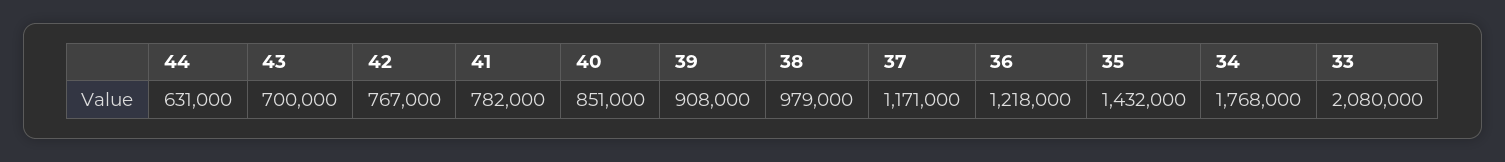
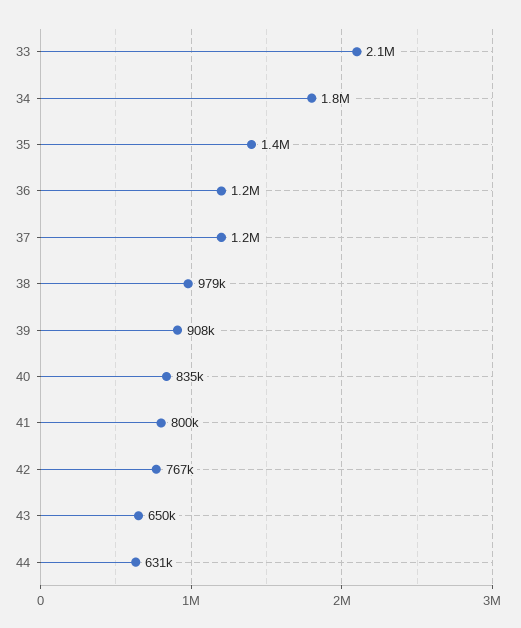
43: 700000 -> 650000
41: 782000 -> 800000
40: 851000 -> 835000

